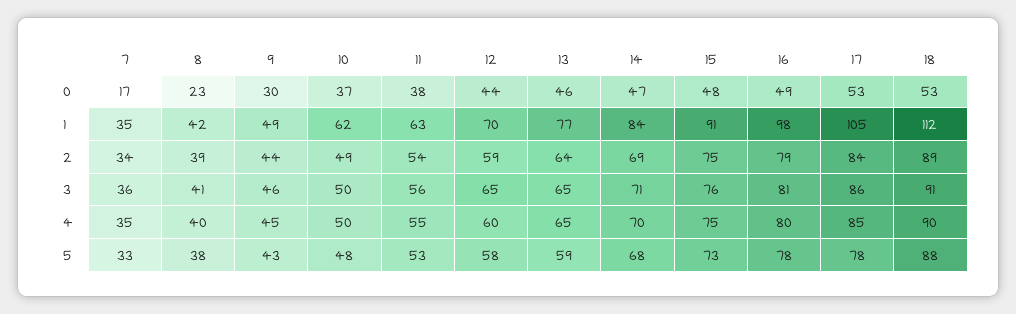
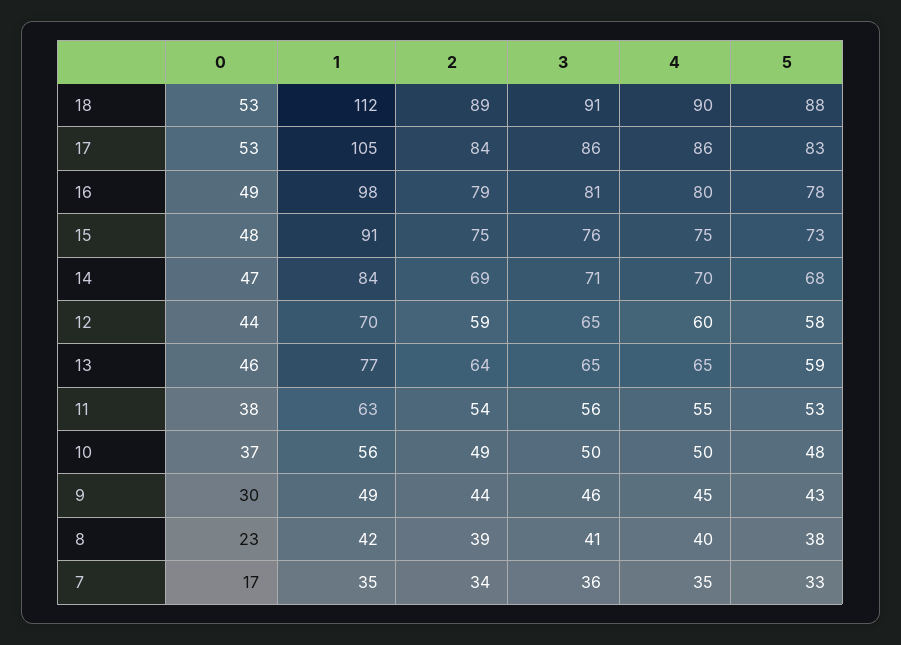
10, 1: 62 -> 56
17, 4: 85 -> 86
17, 5: 78 -> 83

